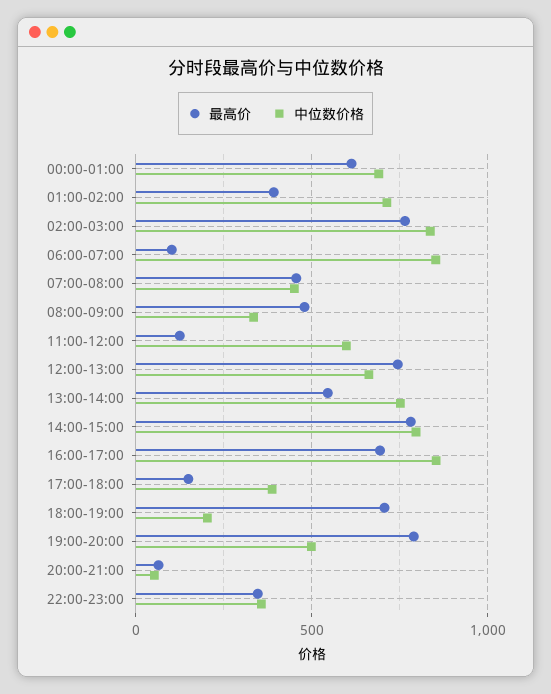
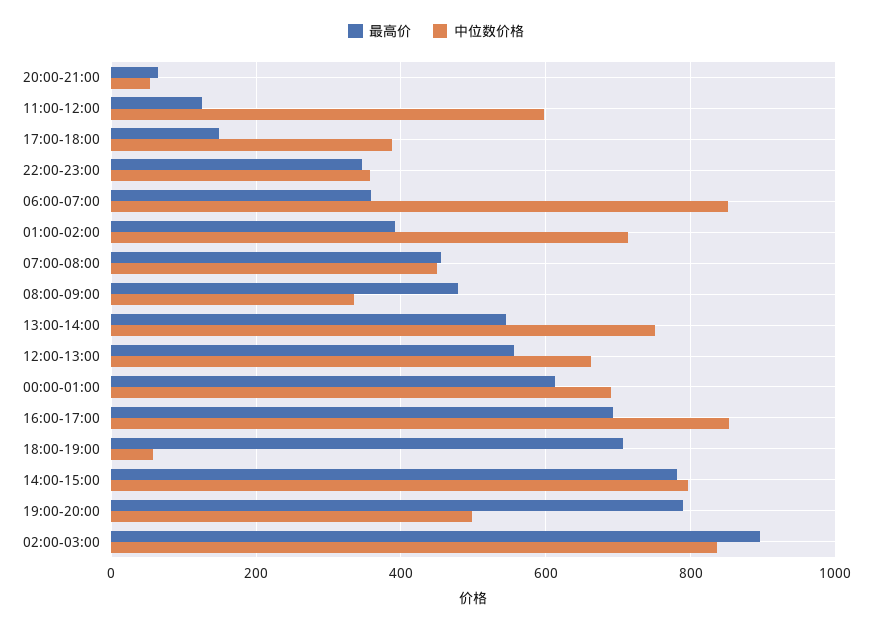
最高价, 02:00-03:00: 750 -> 900
最高价, 06:00-07:00: 100 -> 360
最高价, 12:00-13:00: 750 -> 560
中位数价格, 18:00-19:00: 200 -> 60

